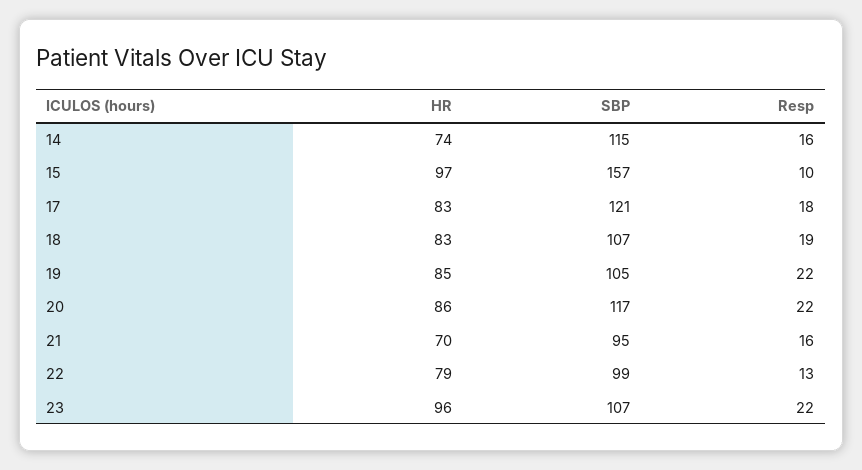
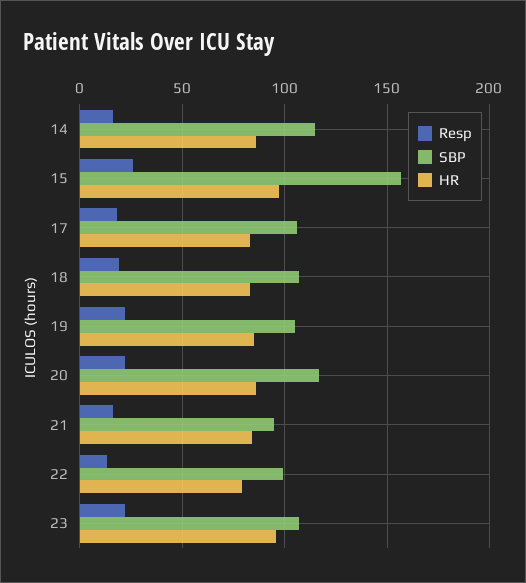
HR, 14: 74 -> 85
Resp, 15: 10 -> 25
SBP, 17: 121 -> 105
HR, 21: 70 -> 85

